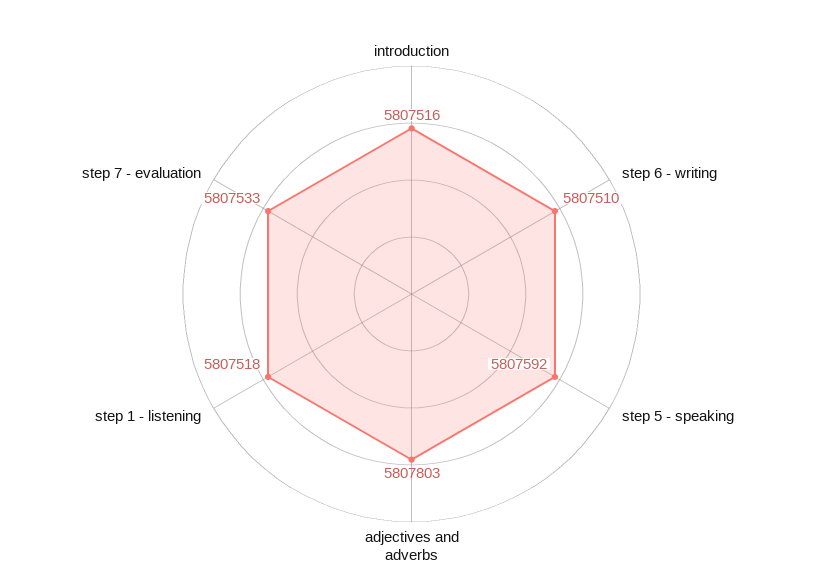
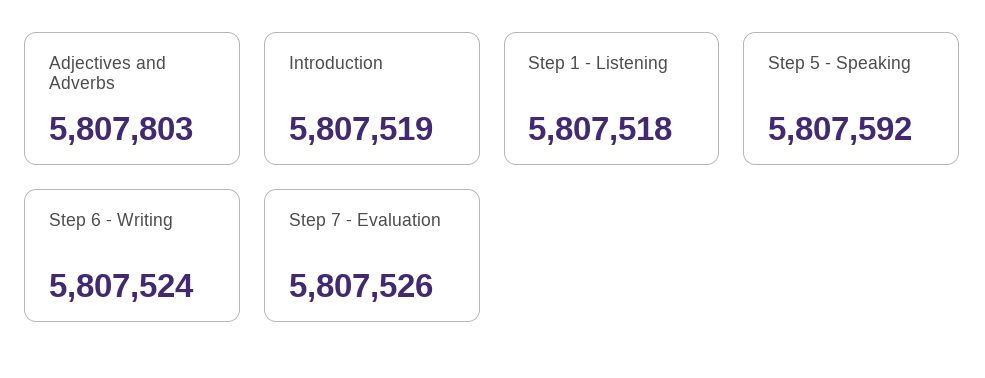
introduction: 5807516 -> 5807519
step 6 - writing: 5807510 -> 5807524
step 7 - evaluation: 5807533 -> 5807526

